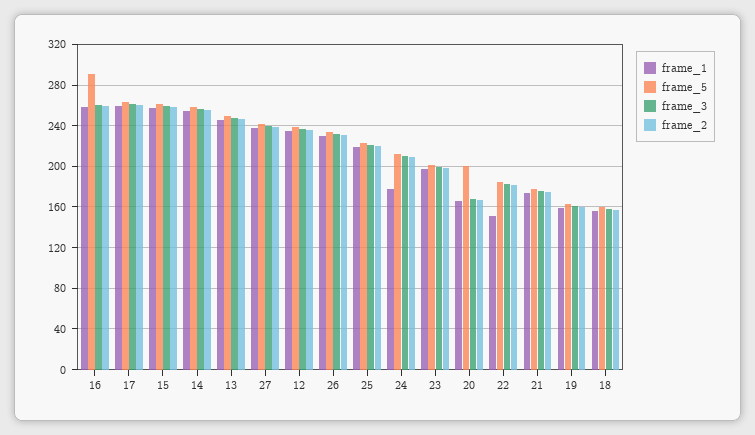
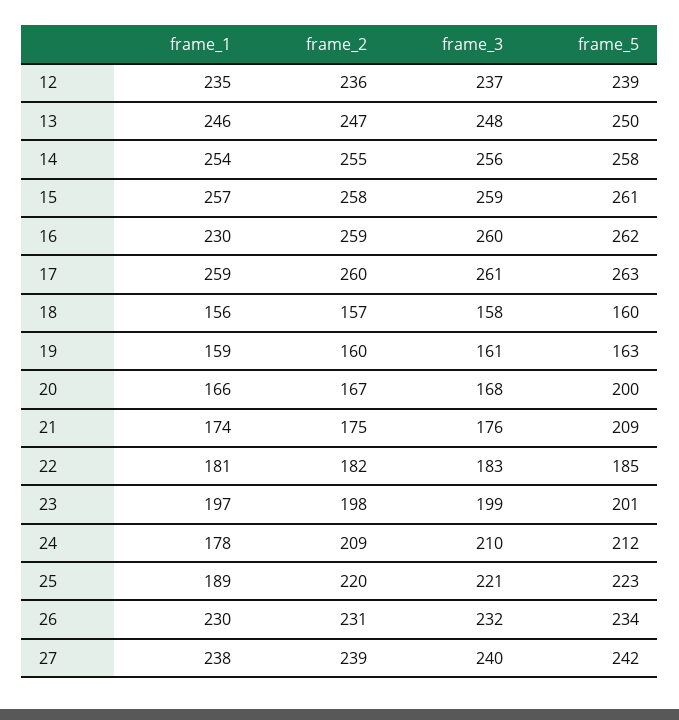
frame_1, 16: 260 -> 230
frame_5, 16: 290 -> 262
frame_1, 25: 220 -> 189
frame_1, 22: 150 -> 181
frame_5, 21: 180 -> 209

